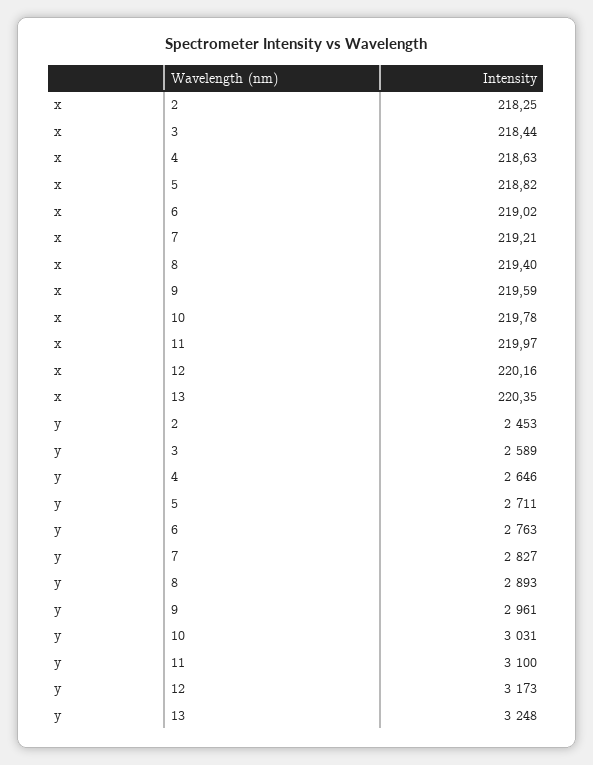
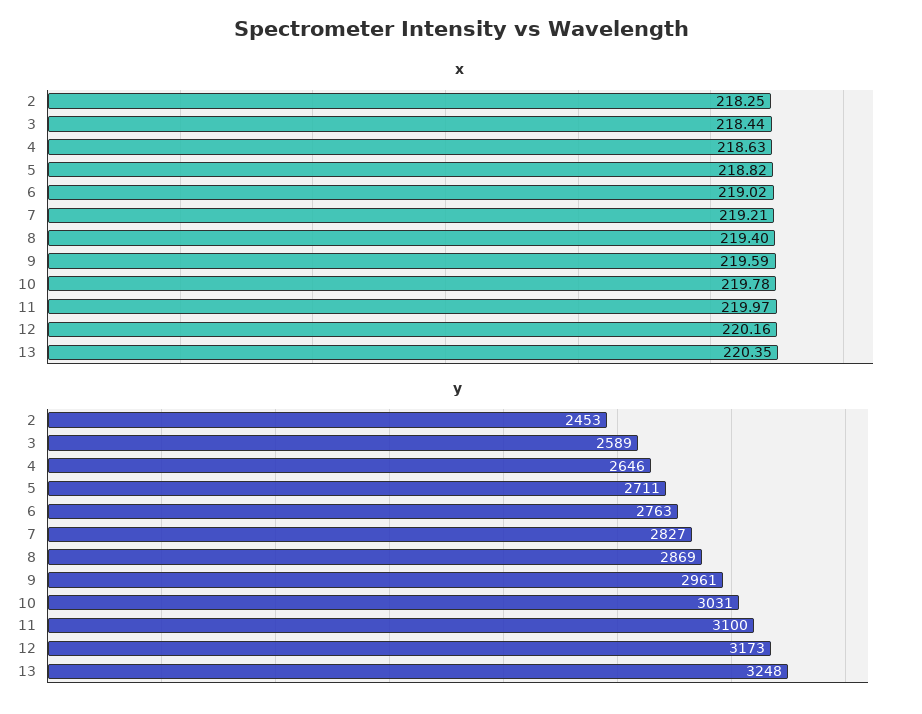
y, 8: 2893 -> 2869

